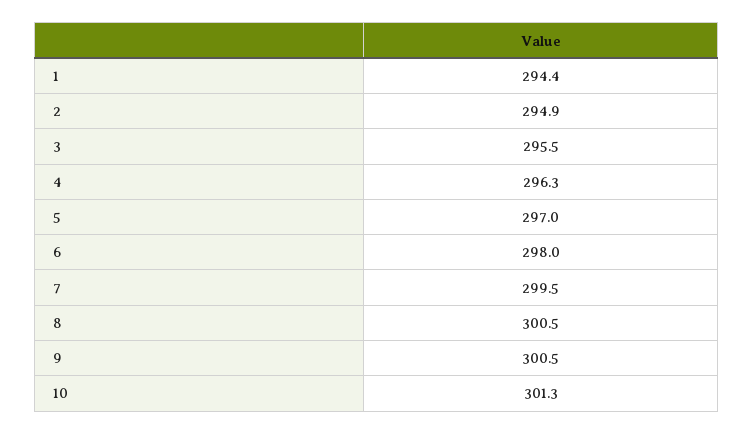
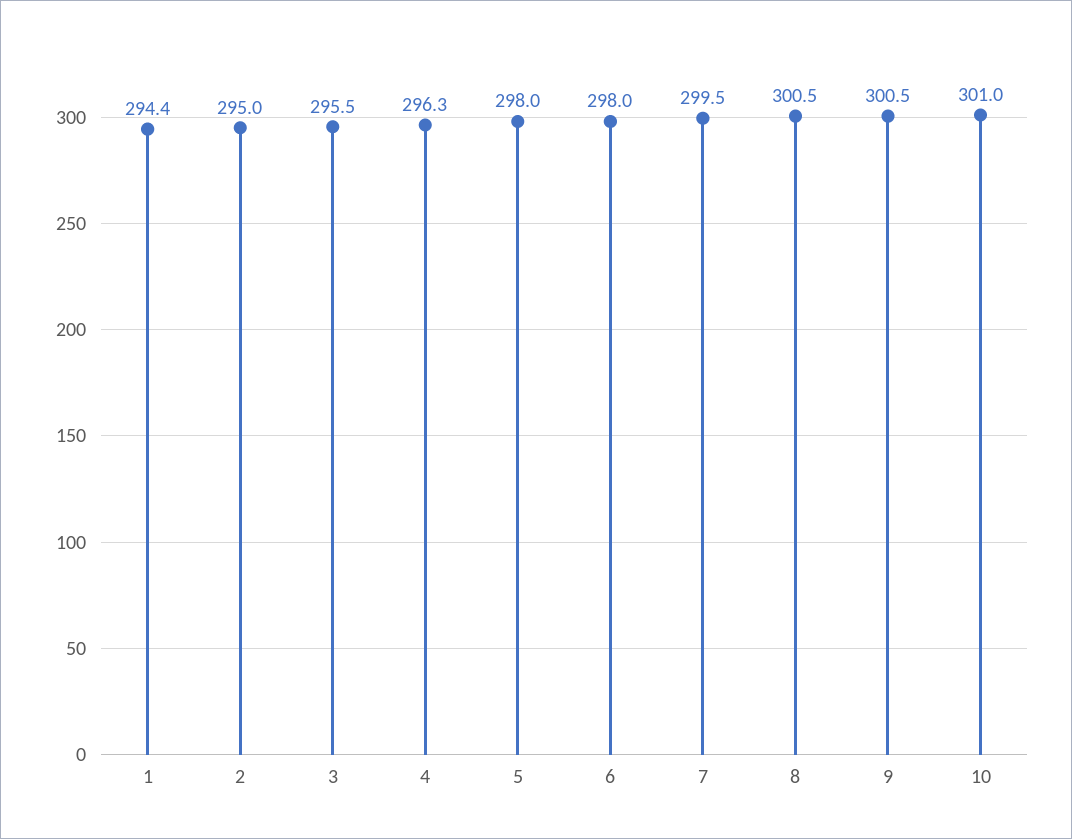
2: 294.9 -> 295
5: 297 -> 298
10: 301.3 -> 301

